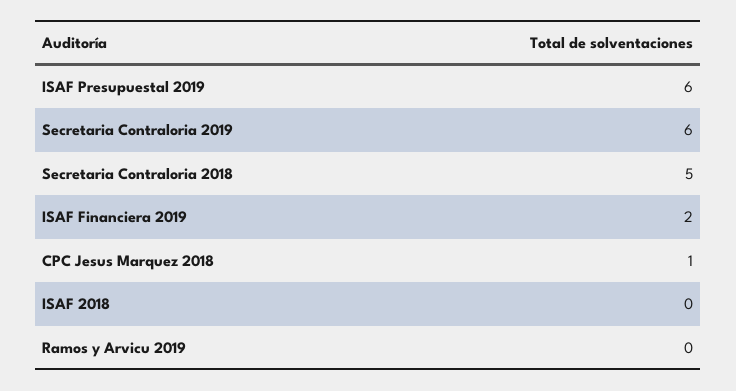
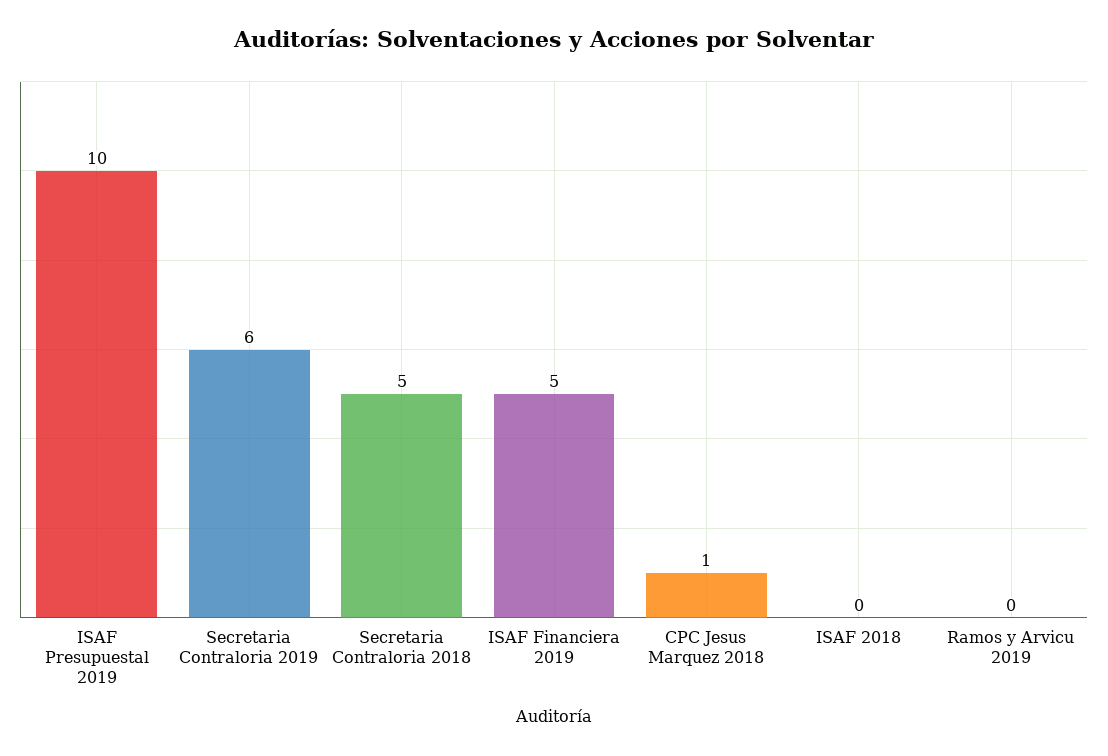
ISAF Presupuestal 2019: 6 -> 10
ISAF Financiera 2019: 2 -> 5

